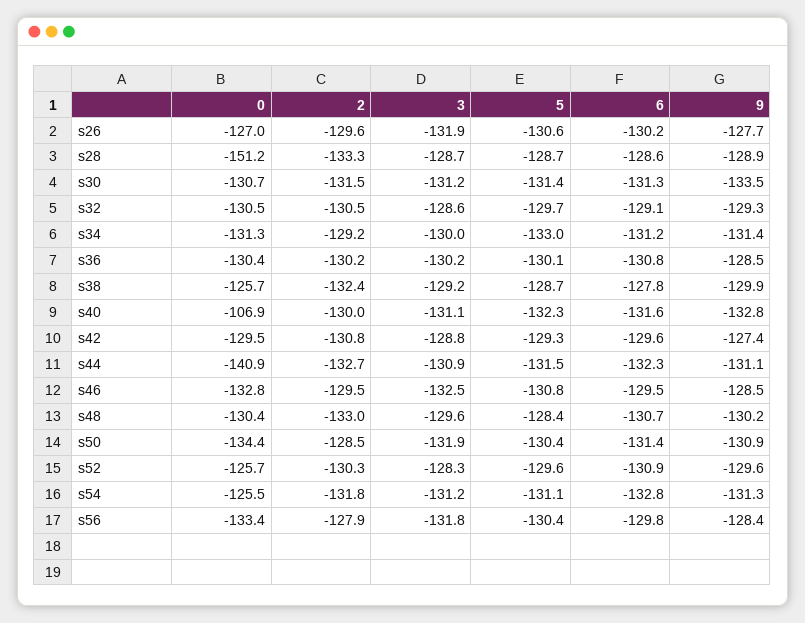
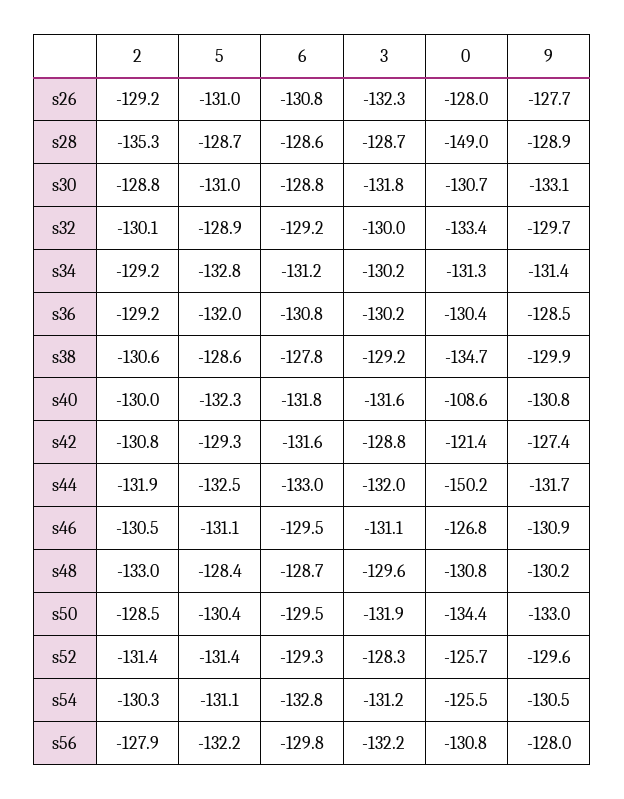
0, s26: -127 -> -128
2, s26: -129.6 -> -129.2
3, s26: -131.9 -> -132.3
5, s26: -130.6 -> -131
6, s26: -130.2 -> -130.8
0, s28: -151.2 -> -149
2, s28: -133.3 -> -135.3
2, s30: -131.5 -> -128.8
3, s30: -131.2 -> -131.8
5, s30: -131.4 -> -131
6, s30: -131.3 -> -128.8
9, s30: -133.5 -> -133.1
0, s32: -130.5 -> -133.4
2, s32: -130.5 -> -130.1
3, s32: -128.6 -> -130
5, s32: -129.7 -> -128.9
6, s32: -129.1 -> -129.2
9, s32: -129.3 -> -129.7
3, s34: -130 -> -130.2
5, s34: -133 -> -132.8
2, s36: -130.2 -> -129.2
5, s36: -130.1 -> -132
0, s38: -125.7 -> -134.7
2, s38: -132.4 -> -130.6
5, s38: -128.7 -> -128.6
0, s40: -106.9 -> -108.6
3, s40: -131.1 -> -131.6
6, s40: -131.6 -> -131.8
9, s40: -132.8 -> -130.8
0, s42: -129.5 -> -121.4
6, s42: -129.6 -> -131.6
0, s44: -140.9 -> -150.2
2, s44: -132.7 -> -131.9
3, s44: -130.9 -> -132
5, s44: -131.5 -> -132.5
6, s44: -132.3 -> -133
9, s44: -131.1 -> -131.7
0, s46: -132.8 -> -126.8
2, s46: -129.5 -> -130.5
3, s46: -132.5 -> -131.1
5, s46: -130.8 -> -131.1
9, s46: -128.5 -> -130.9
0, s48: -130.4 -> -130.8
6, s48: -130.7 -> -128.7
6, s50: -131.4 -> -129.5
9, s50: -130.9 -> -133
2, s52: -130.3 -> -131.4
5, s52: -129.6 -> -131.4
6, s52: -130.9 -> -129.3
2, s54: -131.8 -> -130.3
9, s54: -131.3 -> -130.5
0, s56: -133.4 -> -130.8
3, s56: -131.8 -> -132.2
5, s56: -130.4 -> -132.2
9, s56: -128.4 -> -128

